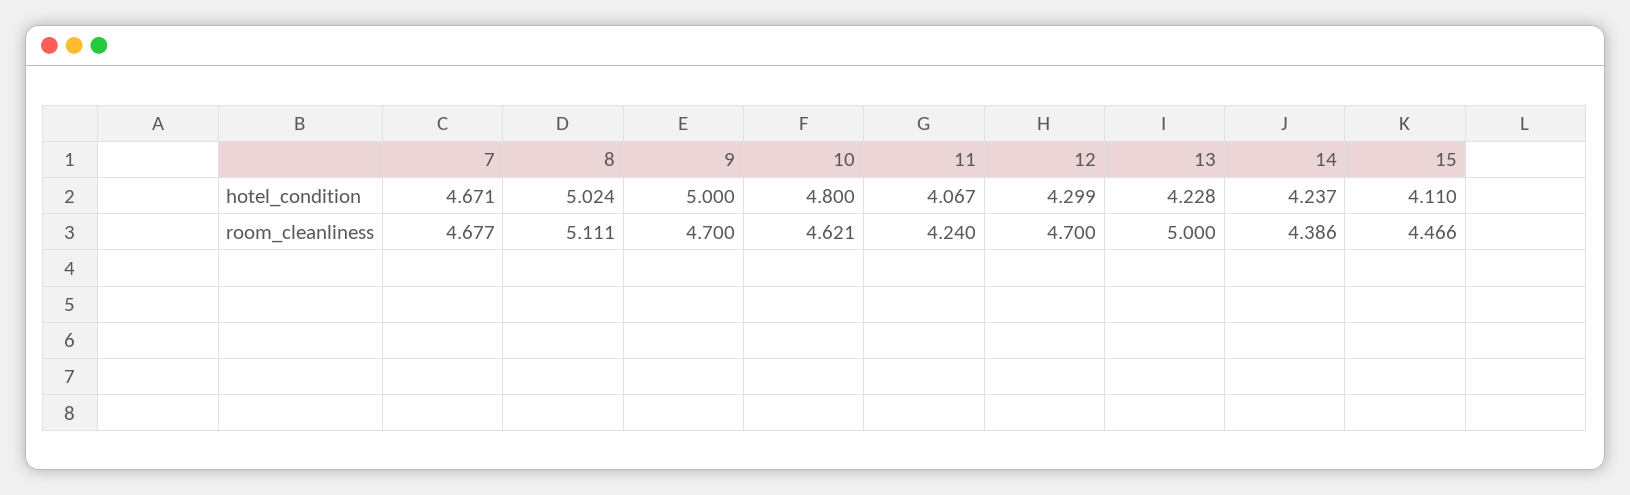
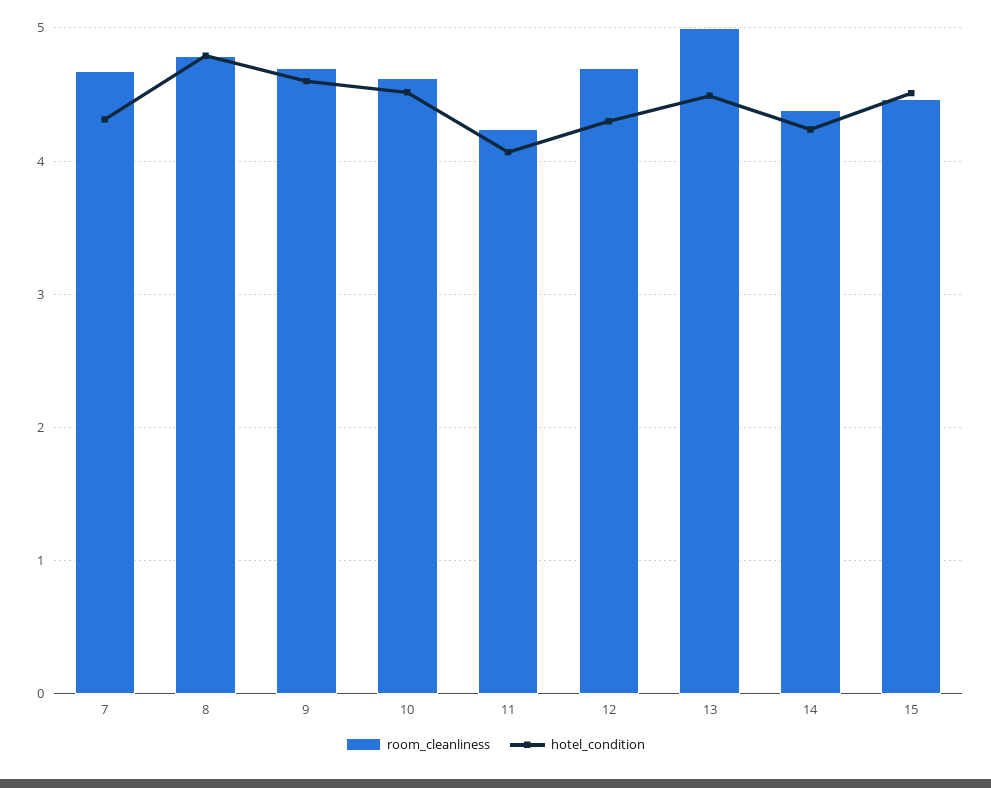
hotel_condition, 7: 4.671 -> 4.3
hotel_condition, 8: 5.024 -> 4.8
hotel_condition, 9: 5 -> 4.6
hotel_condition, 10: 4.8 -> 4.5
hotel_condition, 13: 4.228 -> 4.5
hotel_condition, 15: 4.11 -> 4.5
room_cleanliness, 8: 5.111 -> 4.8

